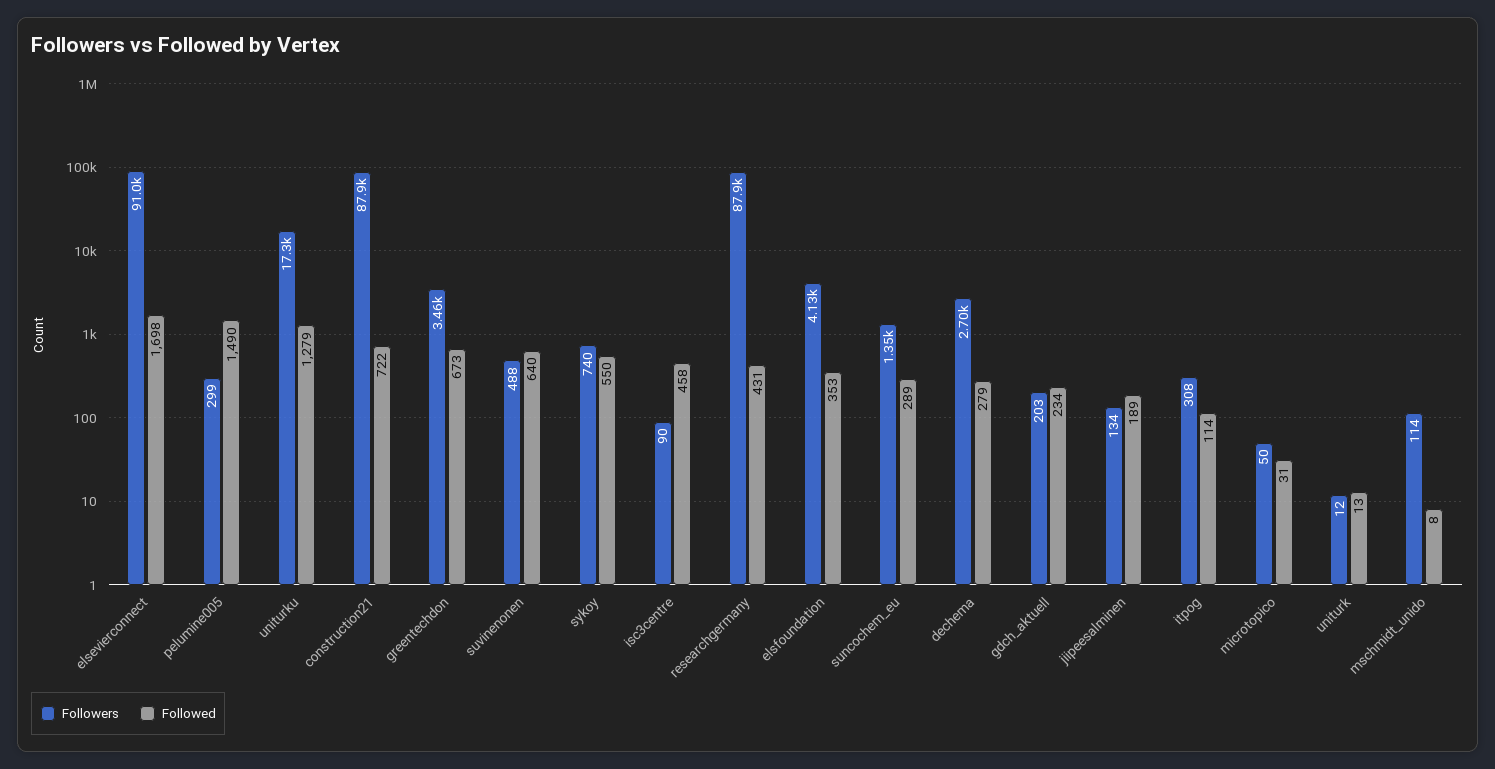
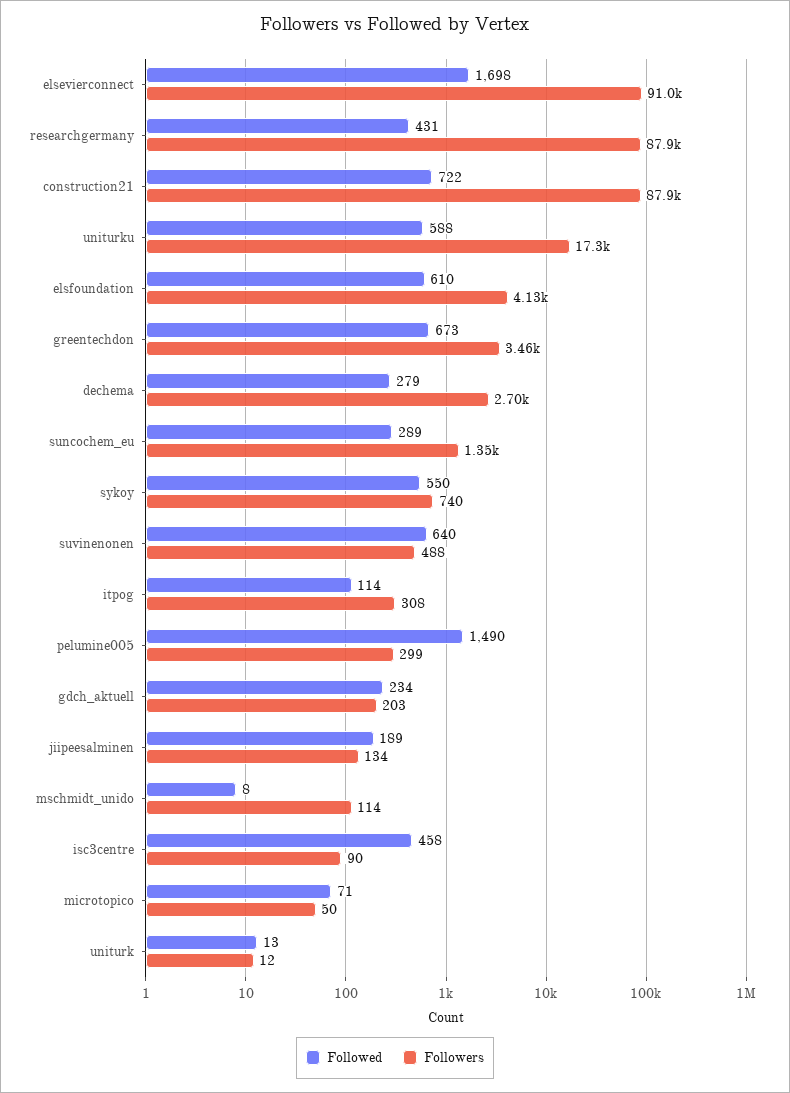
Followed, uniturku: 1279 -> 588
Followed, elsfoundation: 353 -> 610
Followed, microtopico: 31 -> 71

